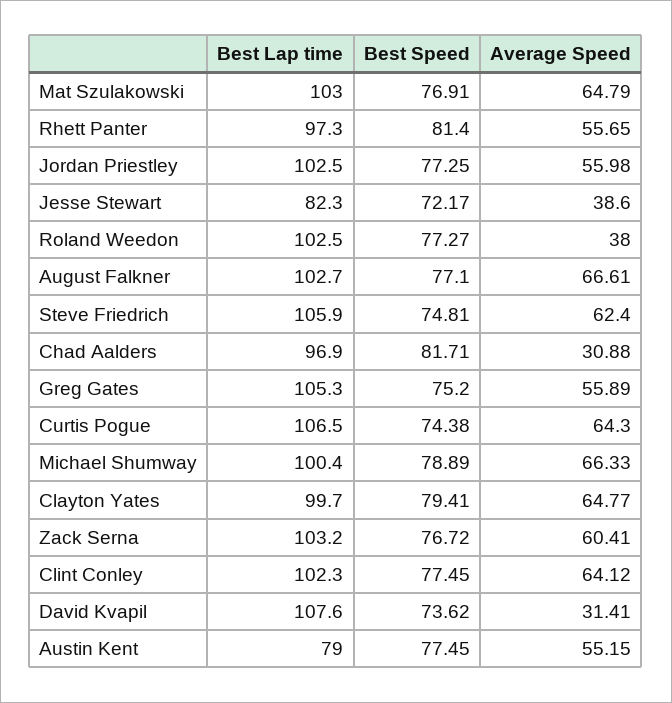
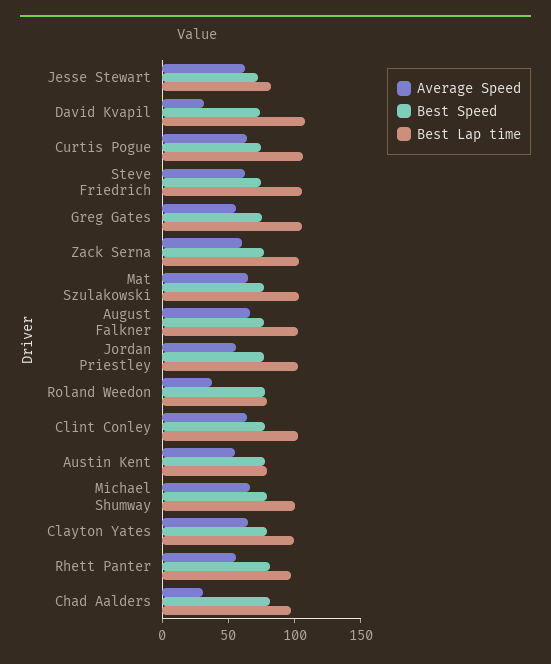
Average Speed, Jesse Stewart: 38.6 -> 60
Best Lap time, Roland Weedon: 102.5 -> 80

